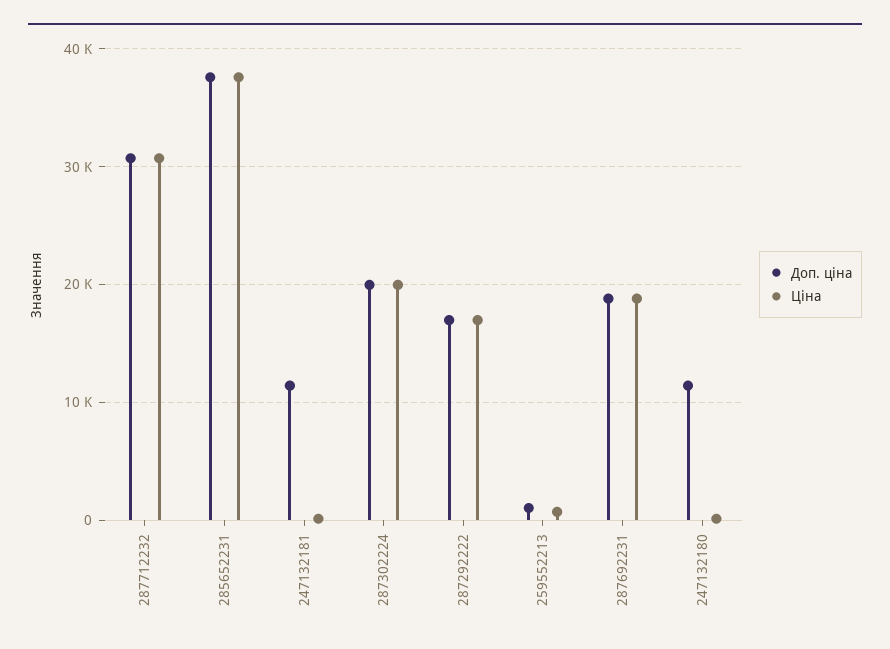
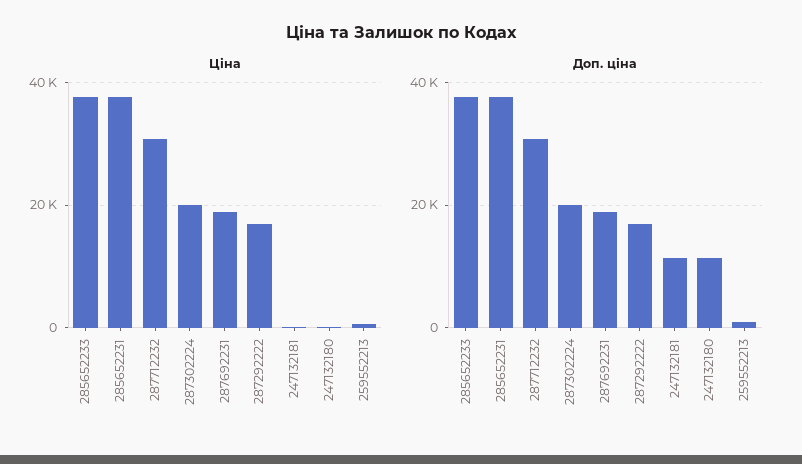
Ціна, 285652233: none -> 38000
Доп. ціна, 285652233: none -> 38000

